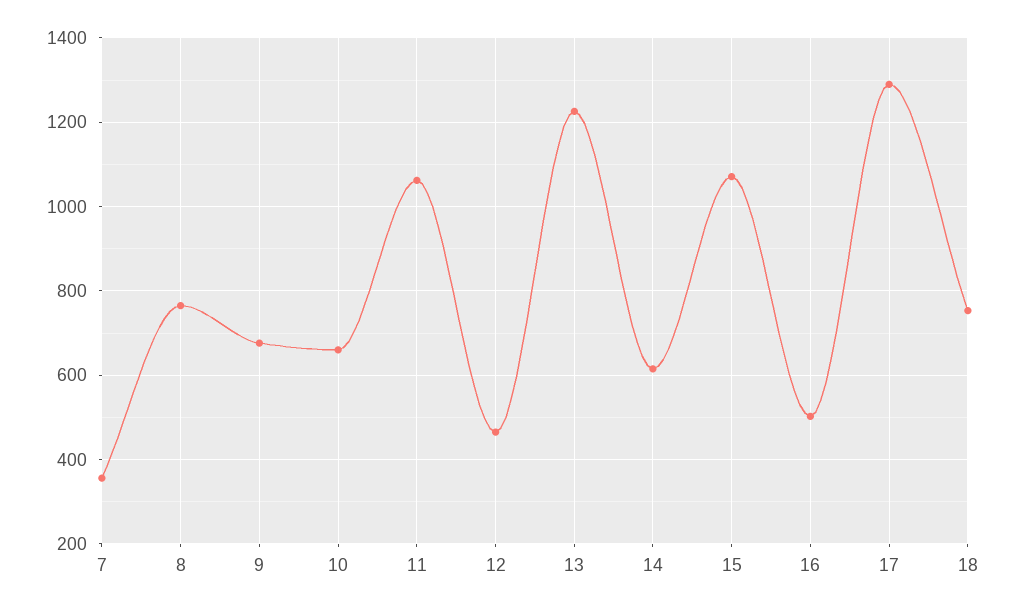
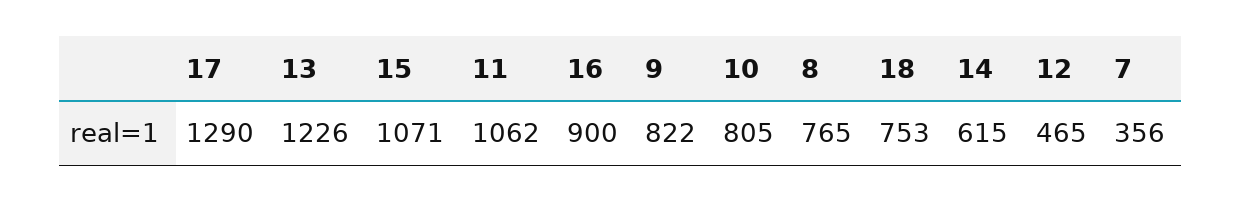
9: 680 -> 822
10: 660 -> 805
16: 500 -> 900

